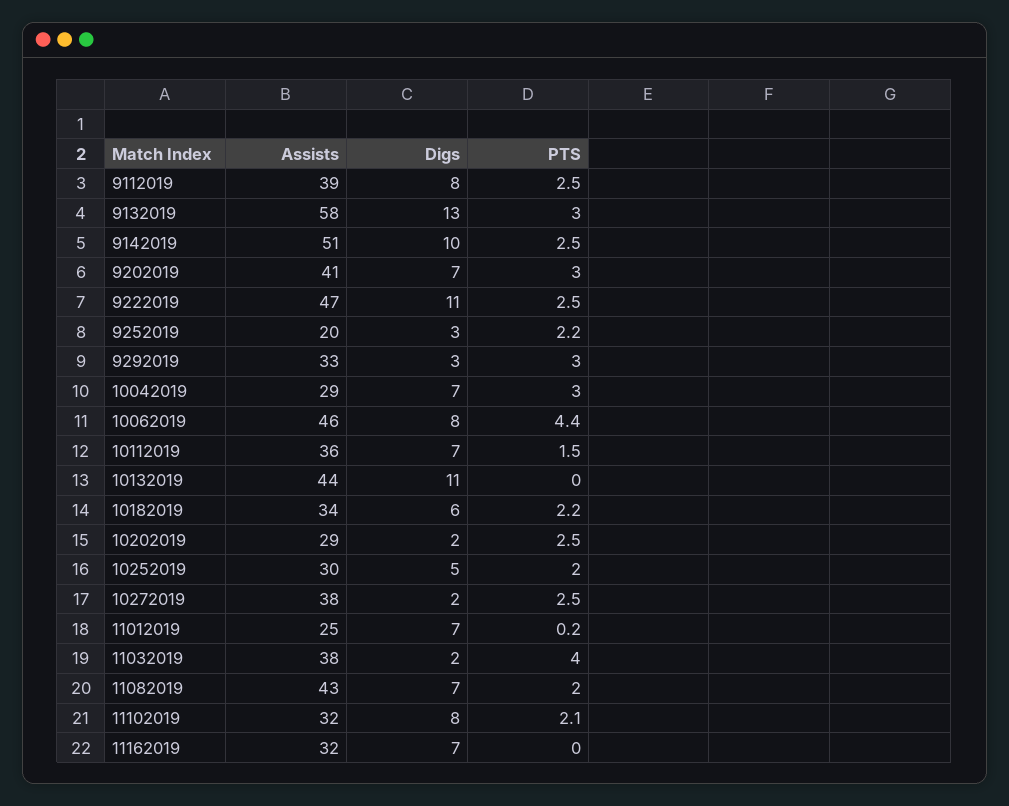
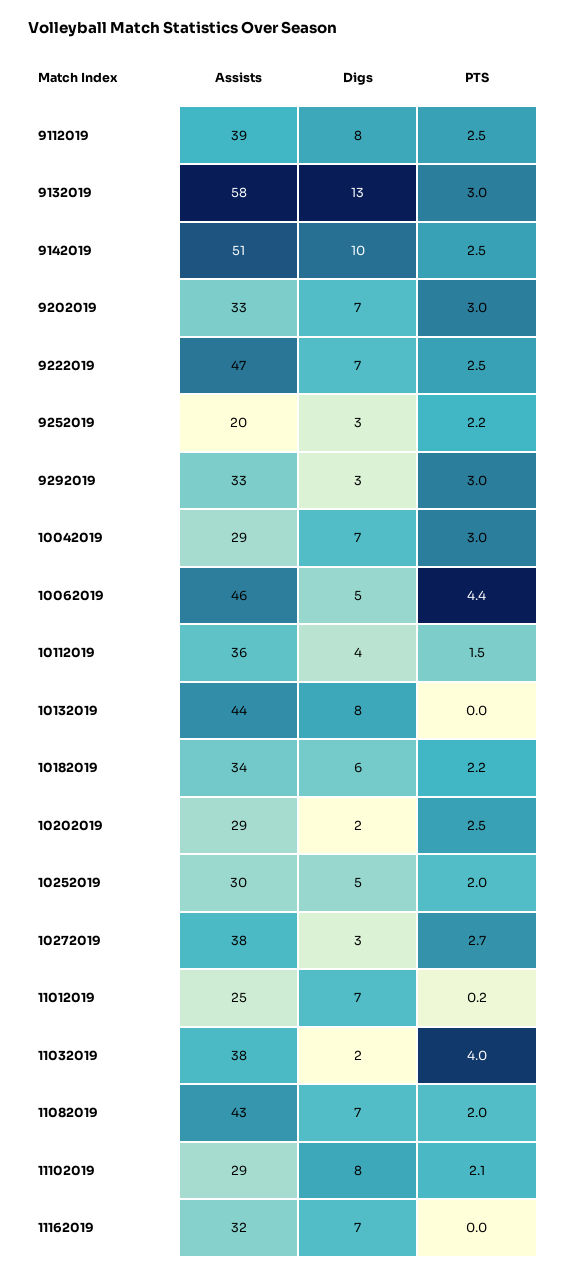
Assists, 9202019: 41 -> 33
Digs, 9222019: 11 -> 7
Digs, 10062019: 8 -> 5
Digs, 10112019: 7 -> 4
Digs, 10132019: 11 -> 8
Digs, 10272019: 2 -> 3
PTS, 10272019: 2.5 -> 2.7
Assists, 11102019: 32 -> 29

